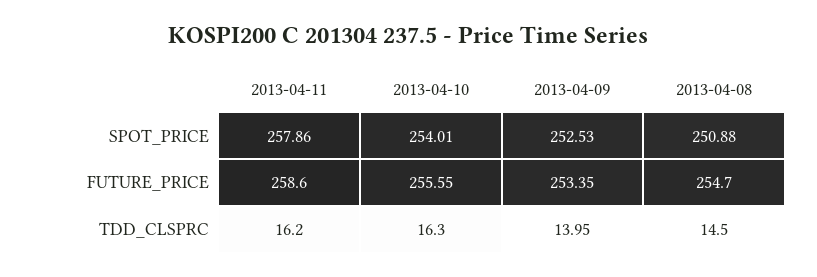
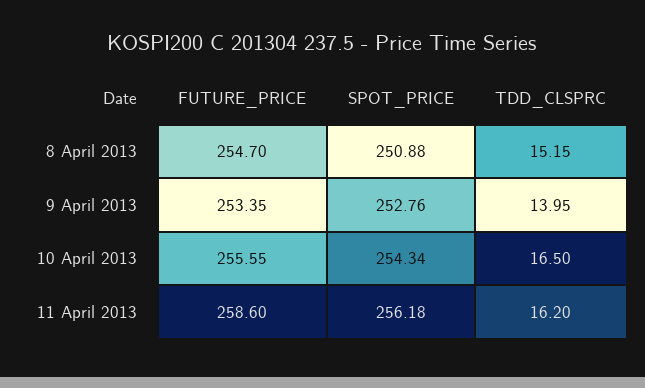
2013-04-11, SPOT_PRICE: 257.86 -> 256.18
2013-04-10, SPOT_PRICE: 254.01 -> 254.34
2013-04-09, SPOT_PRICE: 252.53 -> 252.76
2013-04-10, TDD_CLSPRC: 16.3 -> 16.5
2013-04-08, TDD_CLSPRC: 14.5 -> 15.15

